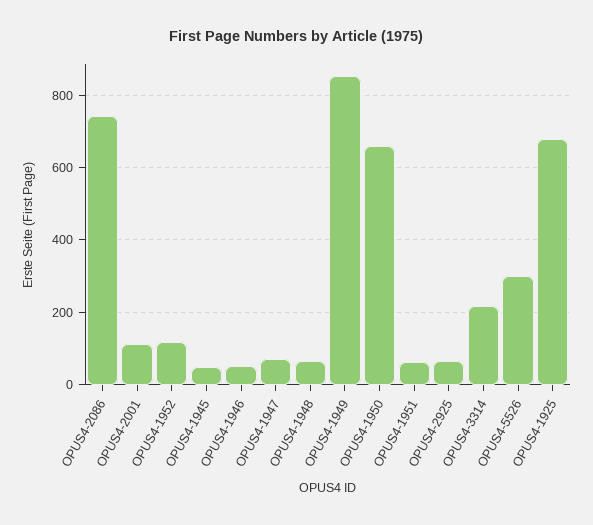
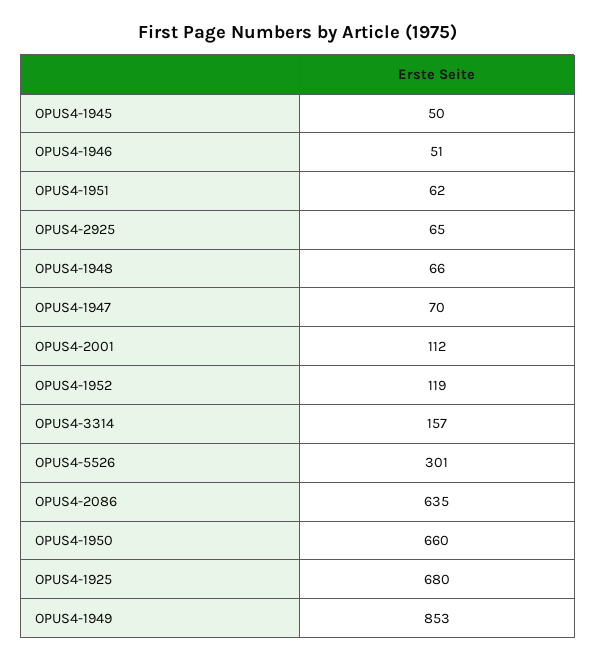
OPUS4-2086: 740 -> 635
OPUS4-3314: 220 -> 157

